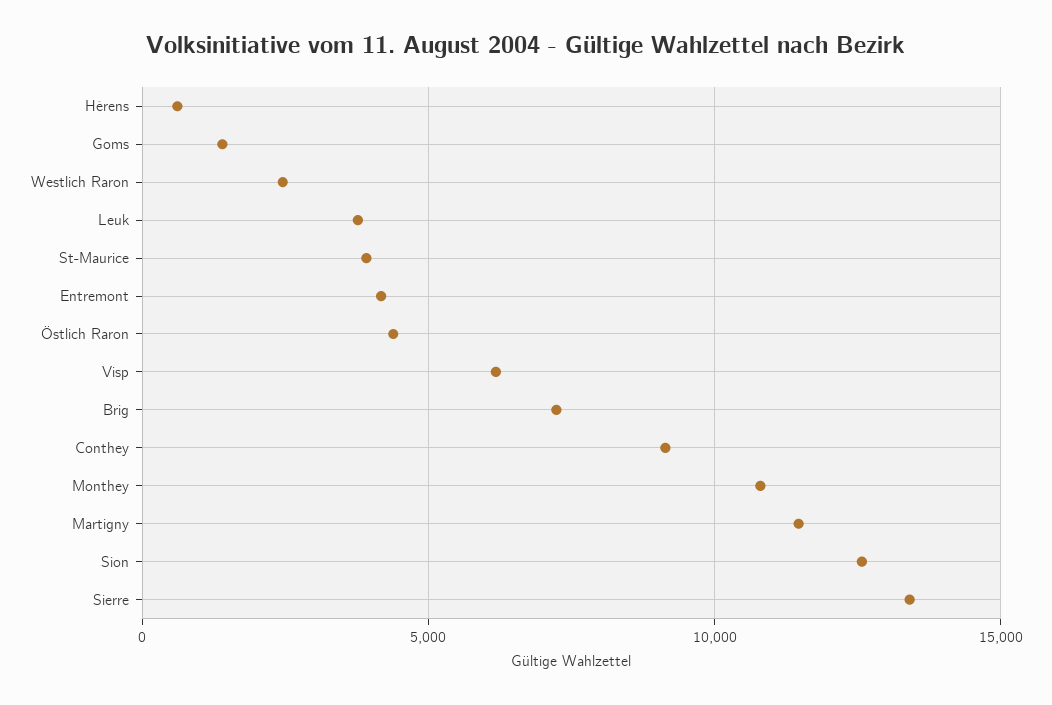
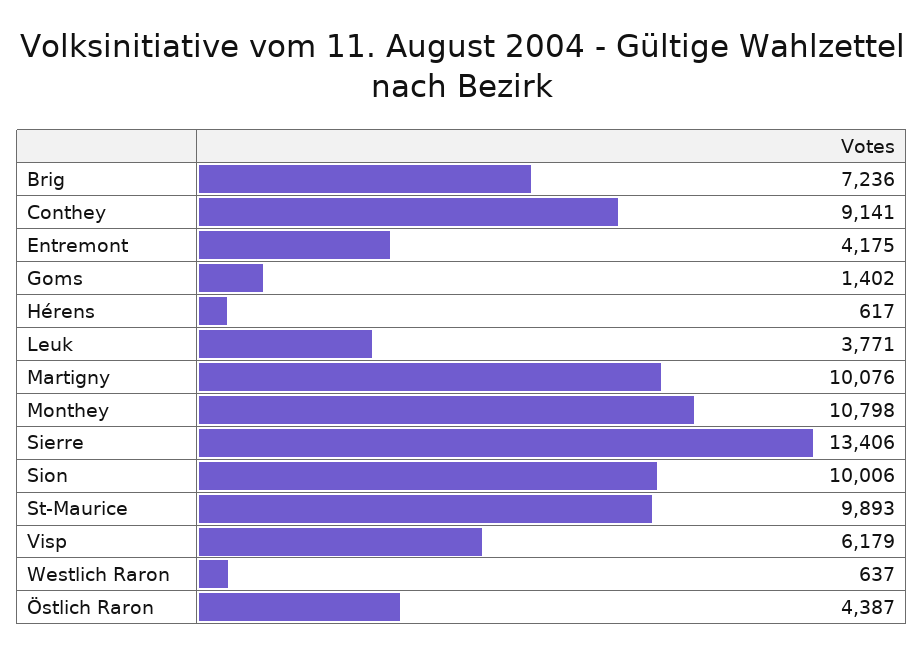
Westlich Raron: 2500 -> 637
St-Maurice: 4000 -> 9893
Martigny: 11500 -> 10076
Sion: 12500 -> 10006

